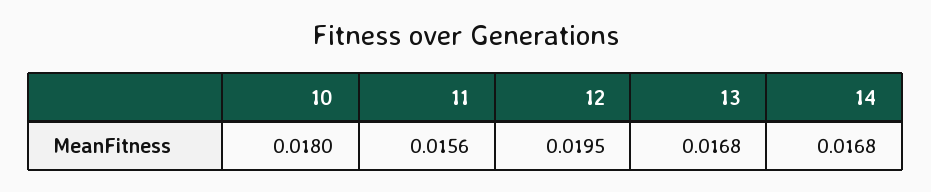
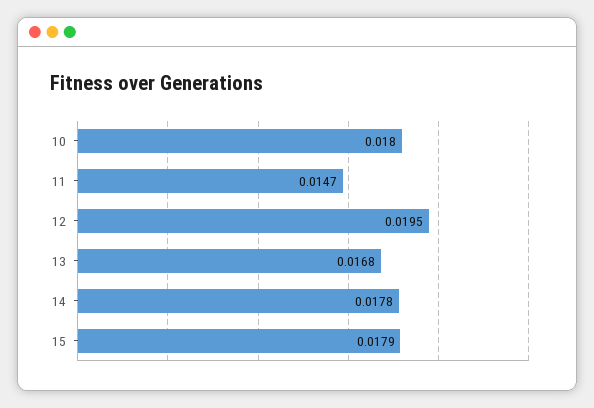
11: 0.0156 -> 0.0147
14: 0.0168 -> 0.0178
15: none -> 0.0179

